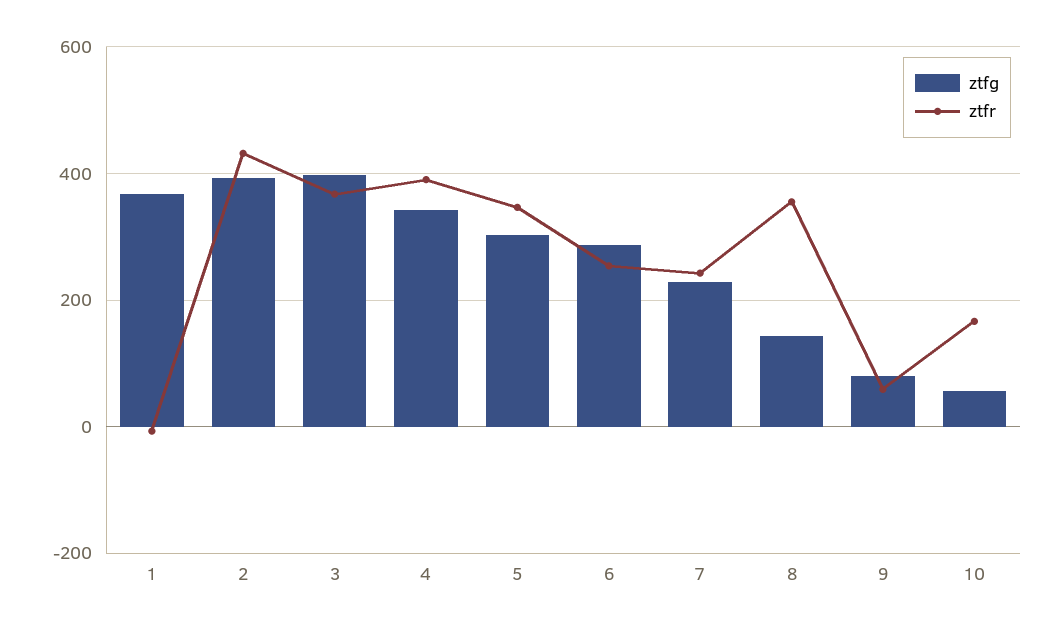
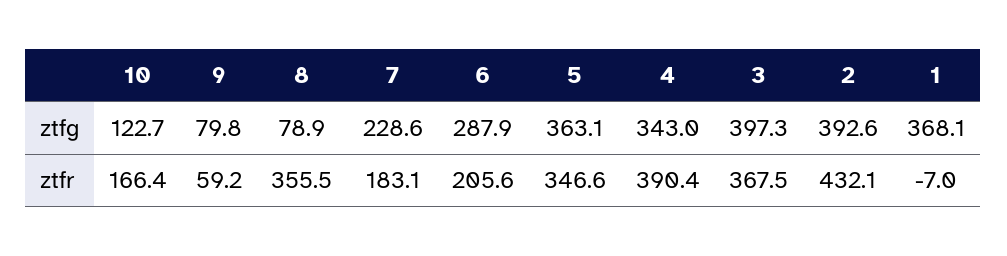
ztfg, 5: 300 -> 363.1
ztfr, 6: 260 -> 205.6
ztfr, 7: 240 -> 183.1
ztfg, 8: 140 -> 78.9
ztfg, 10: 60 -> 122.7

